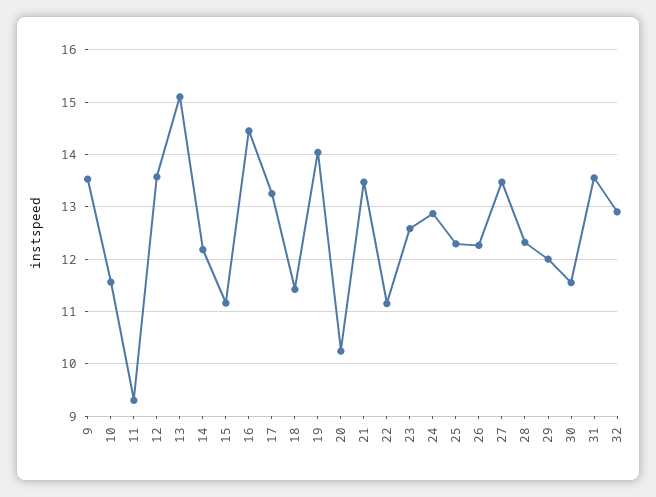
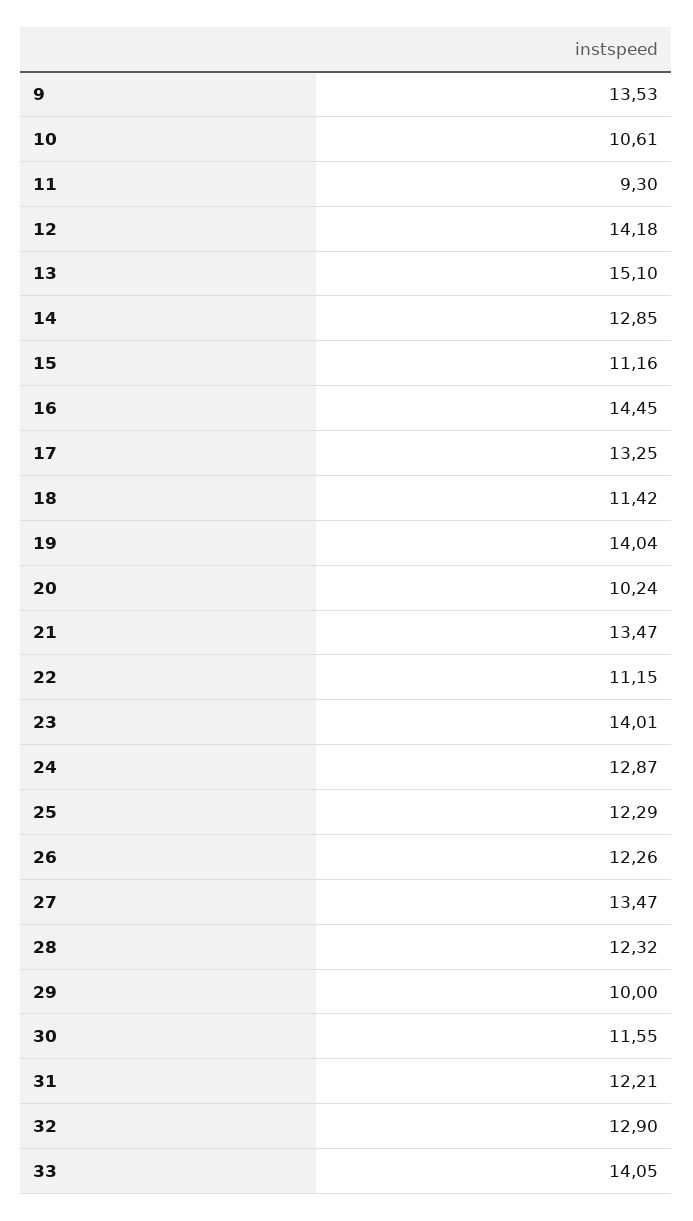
10: 11.6 -> 10.61
12: 13.6 -> 14.18
14: 12.2 -> 12.85
23: 12.6 -> 14.01
29: 12 -> 10
31: 13.6 -> 12.21
33: none -> 14.05

